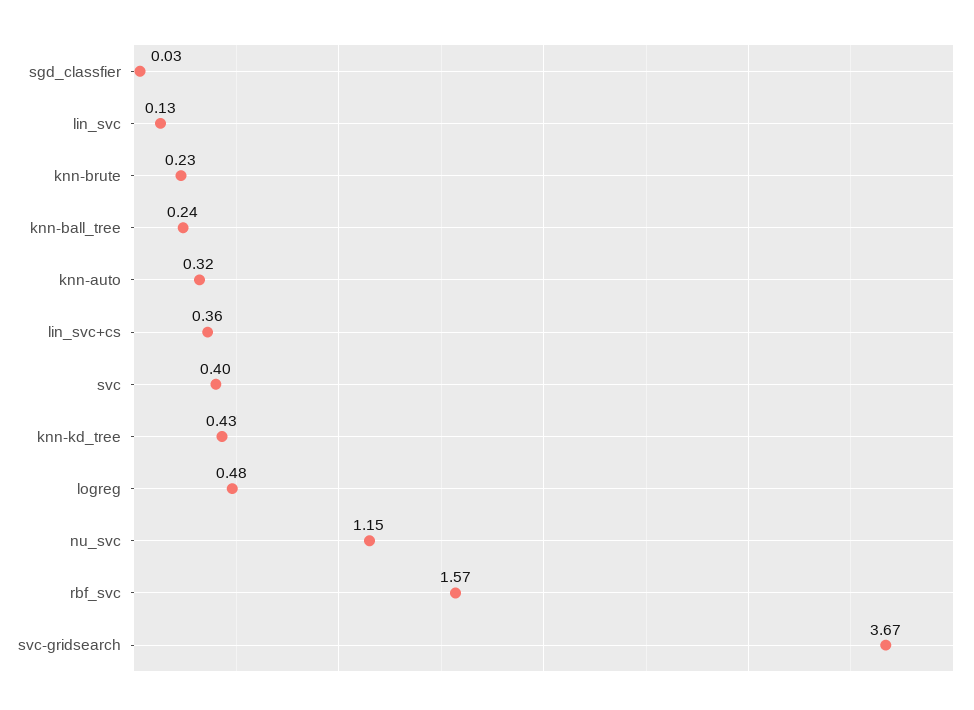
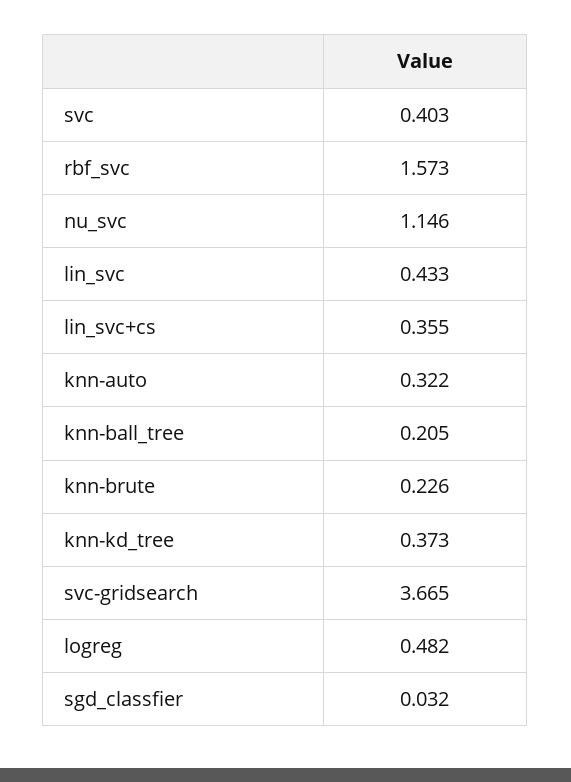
lin_svc: 0.13 -> 0.433
knn-ball_tree: 0.24 -> 0.205
knn-kd_tree: 0.43 -> 0.373

